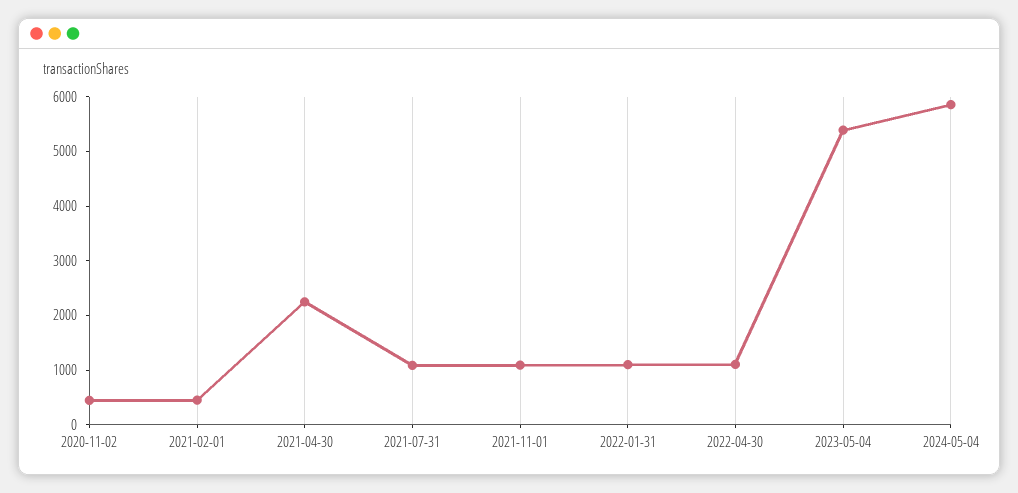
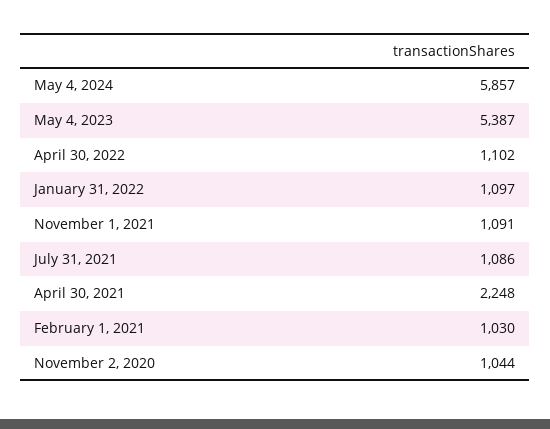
2020-11-02: 400 -> 1044
2021-02-01: 400 -> 1030

